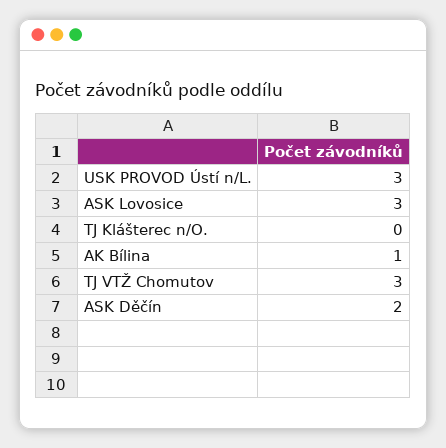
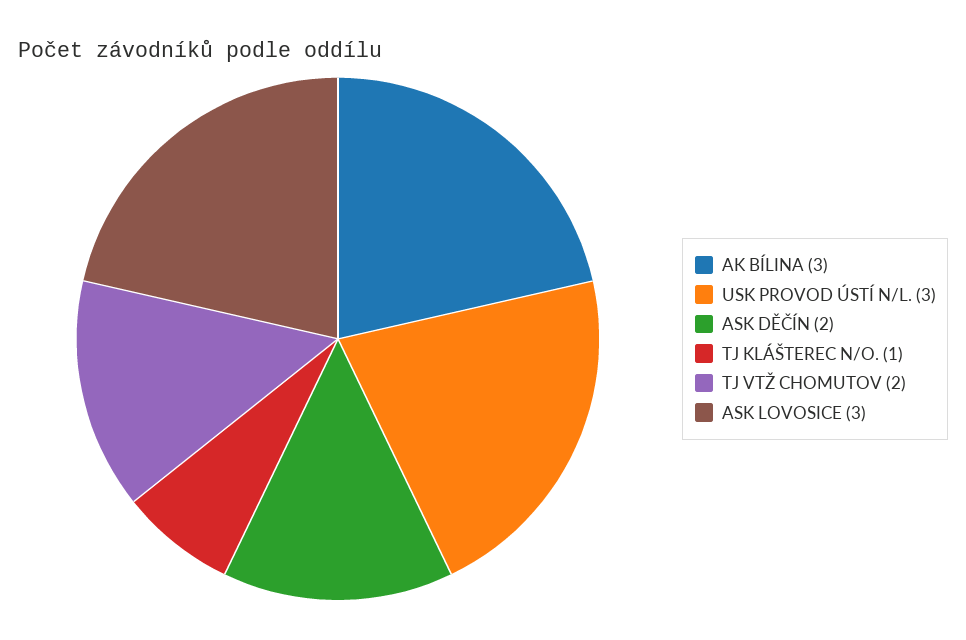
TJ Klášterec n/O.: 0 -> 1
AK Bílina: 1 -> 3
TJ VTŽ Chomutov: 3 -> 2

